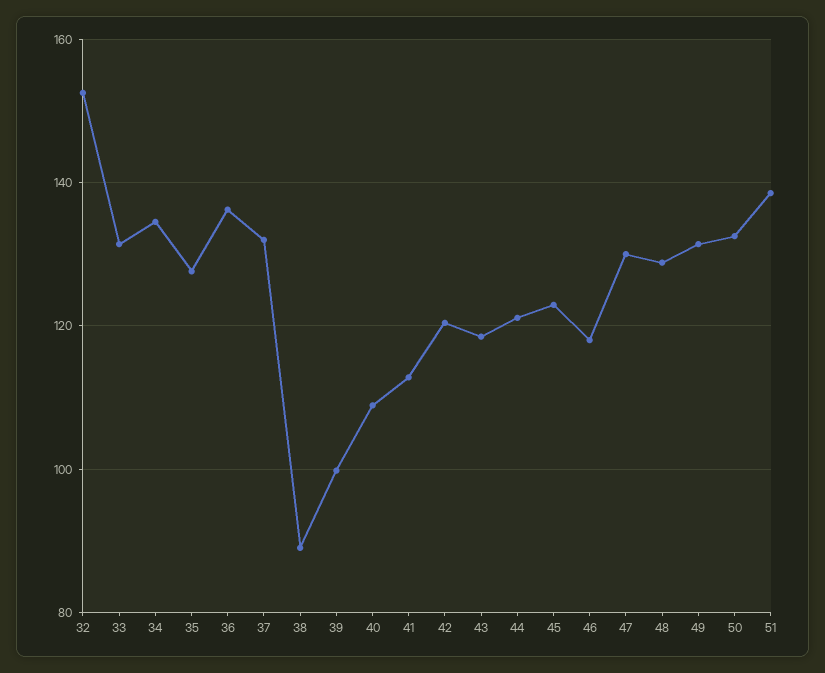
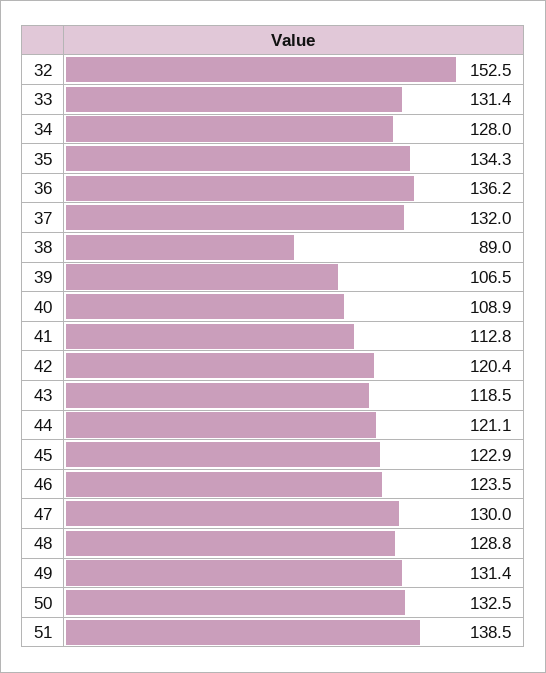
34: 134 -> 128
35: 128 -> 134.3
39: 100 -> 106.5
46: 118 -> 123.5

